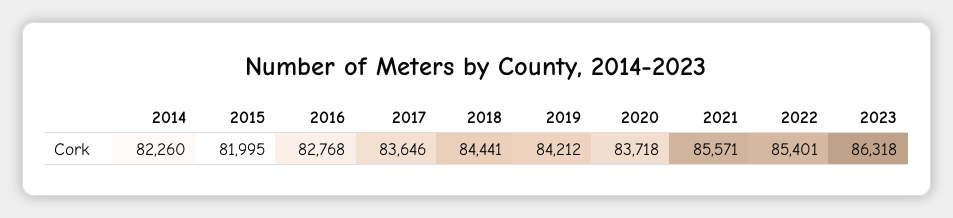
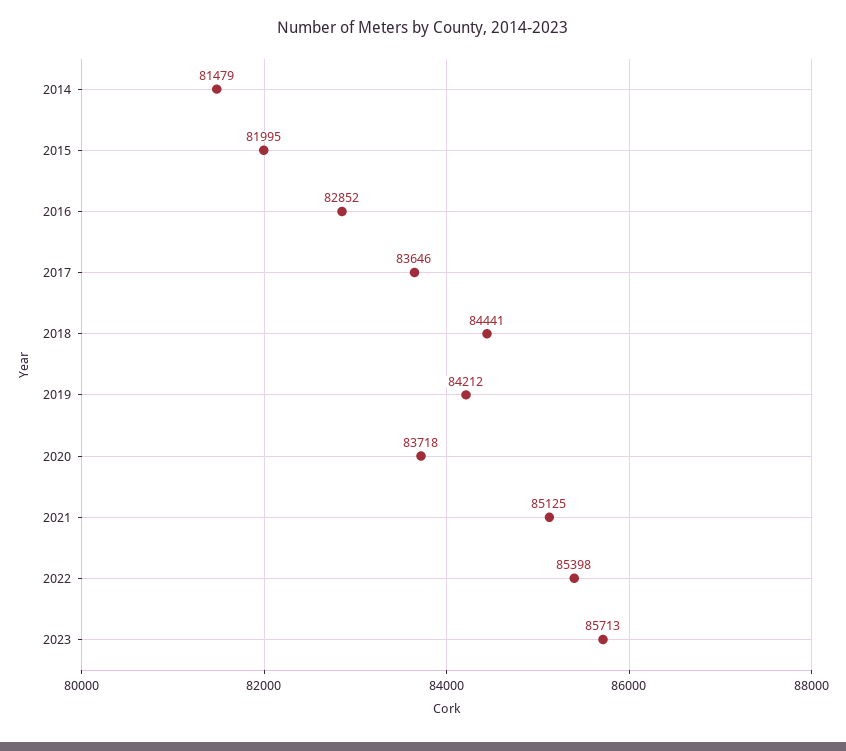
2014: 82260 -> 81479
2016: 82768 -> 82852
2021: 85571 -> 85125
2022: 85401 -> 85398
2023: 86318 -> 85713

